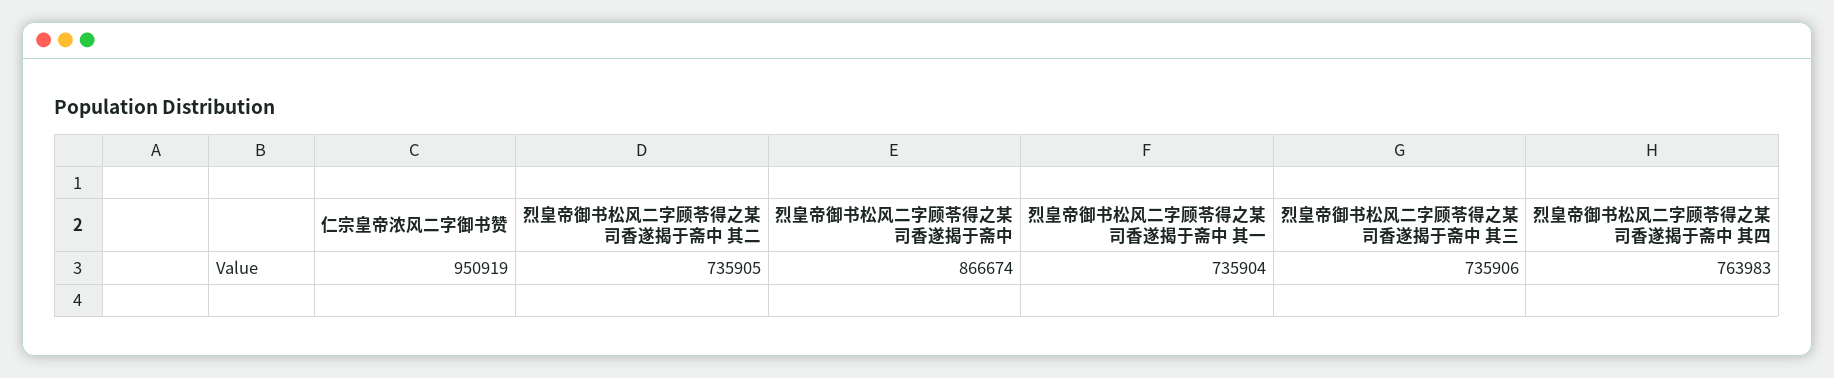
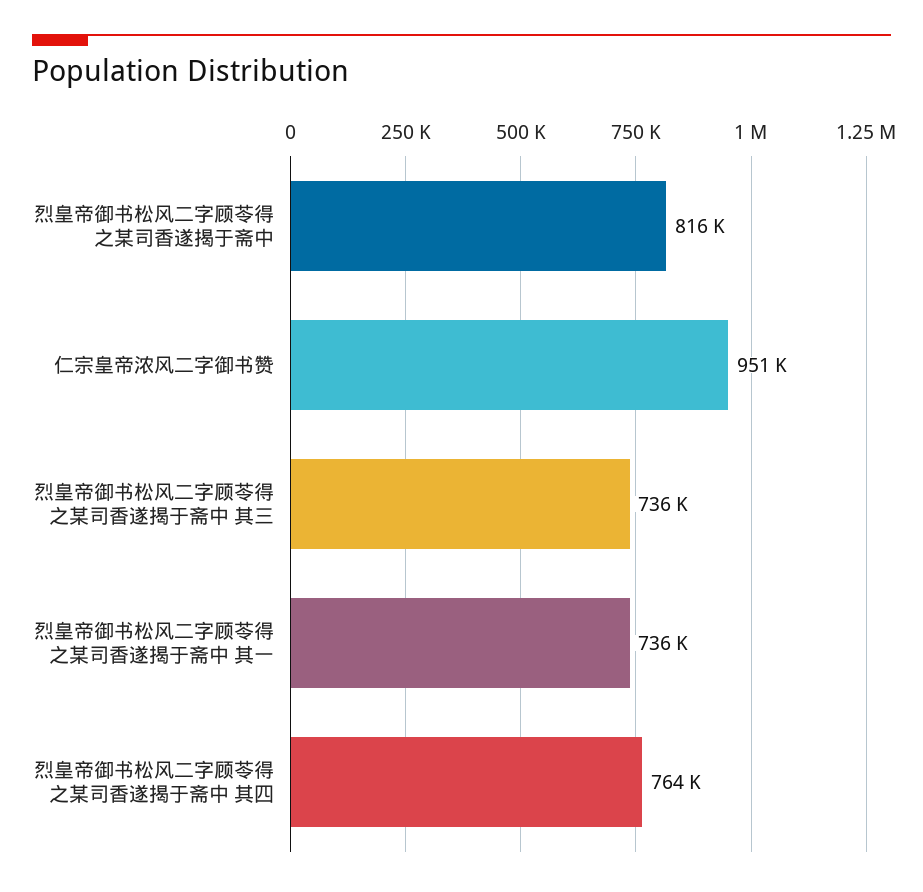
烈皇帝御书松风二字顾苓得之某司香遂揭于斋中 其二: 735905 -> none
烈皇帝御书松风二字顾苓得之某司香遂揭于斋中: 866674 -> 816000

